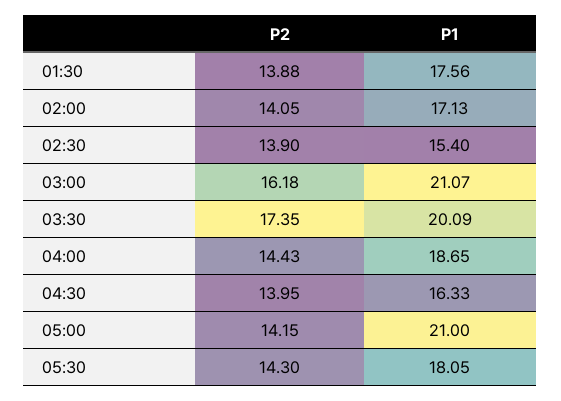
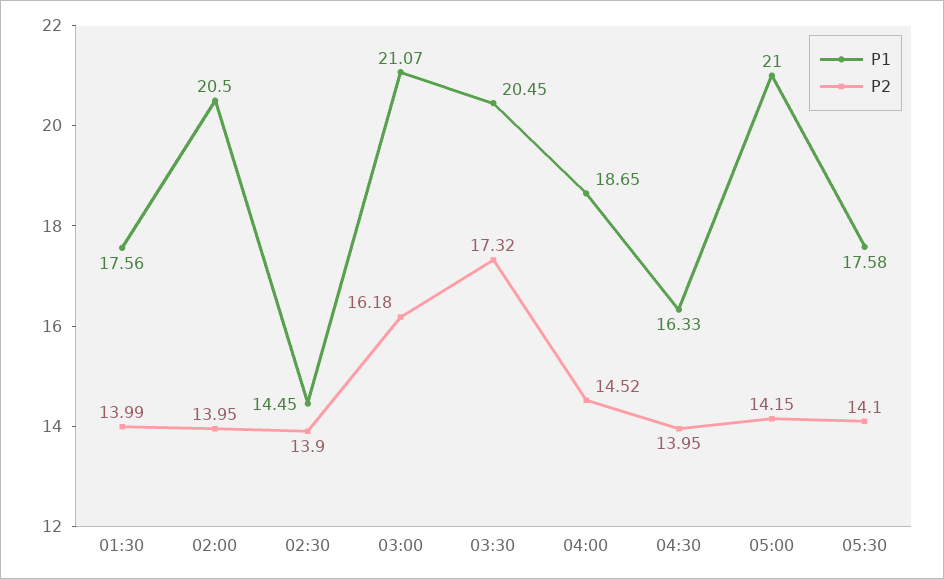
P2, 01:30: 13.88 -> 13.99
P2, 02:00: 14.05 -> 13.95
P1, 02:00: 17.13 -> 20.5
P1, 02:30: 15.4 -> 14.45
P2, 03:30: 17.35 -> 17.32
P1, 03:30: 20.09 -> 20.45
P2, 04:00: 14.43 -> 14.52
P2, 05:30: 14.3 -> 14.1
P1, 05:30: 18.05 -> 17.58

